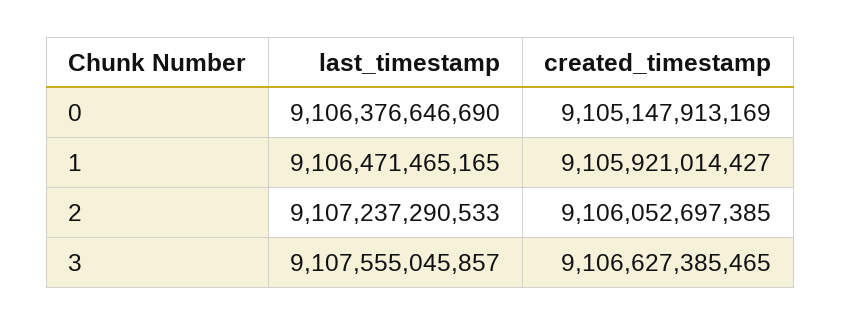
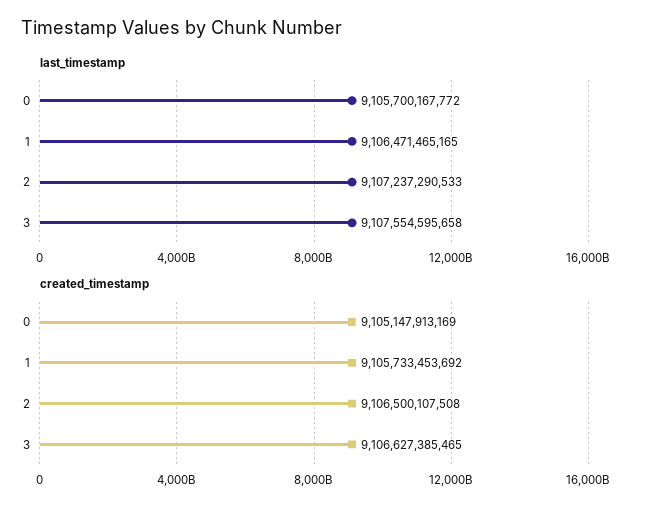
last_timestamp, 0: 9106376646690 -> 9105700167772
created_timestamp, 1: 9105921014427 -> 9105733453692
created_timestamp, 2: 9106052697385 -> 9106500107508
last_timestamp, 3: 9107555045857 -> 9107554595658

